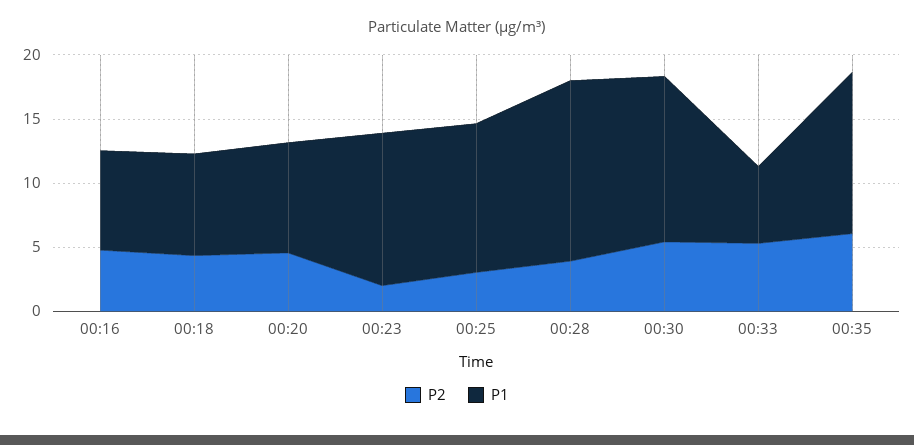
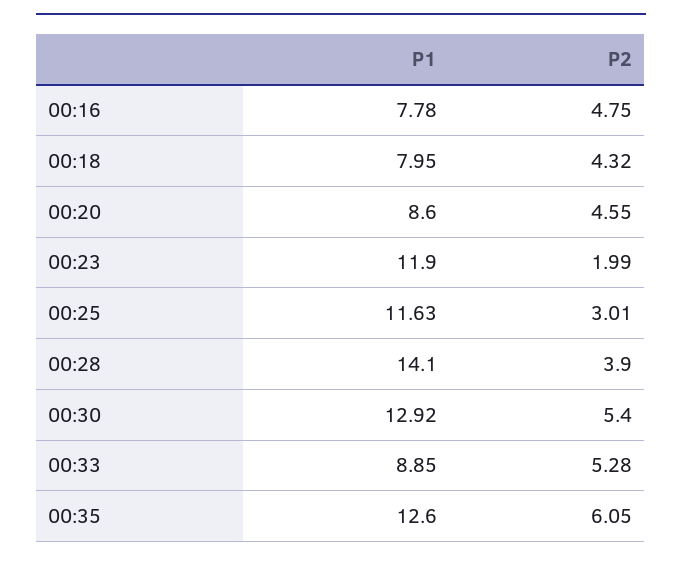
P1, 00:33: 6 -> 8.85

